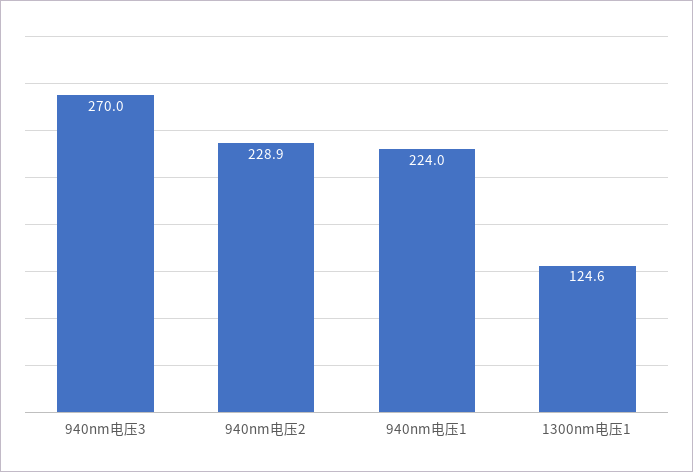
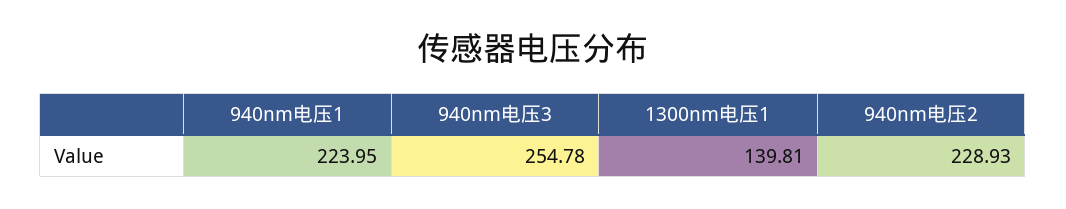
940nm电压3: 270 -> 254.78
1300nm电压1: 124.6 -> 139.81

